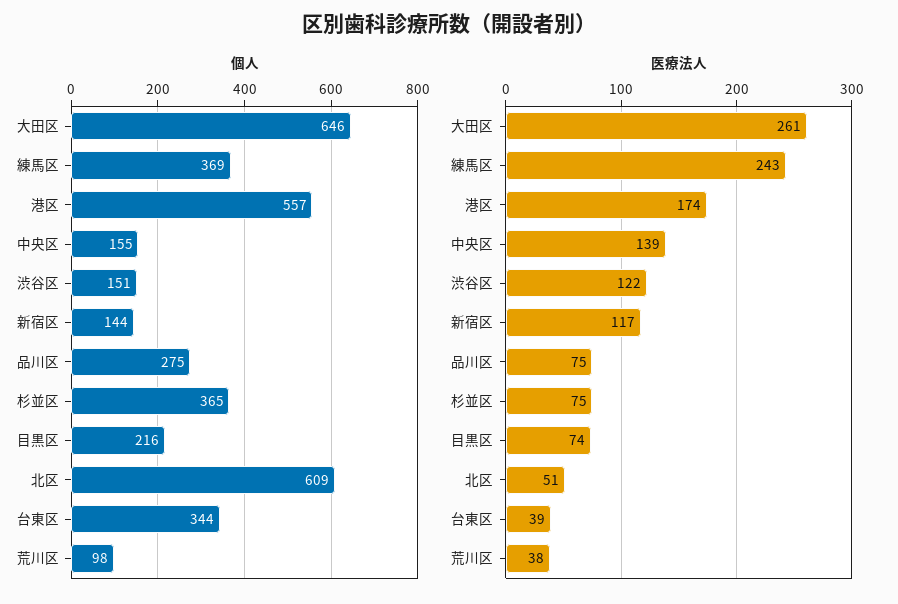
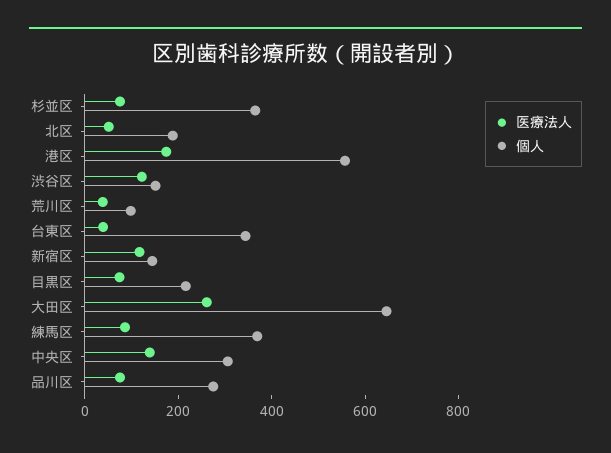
個人, 中央区: 155 -> 300
個人, 北区: 609 -> 200
医療法人, 練馬区: 243 -> 100

